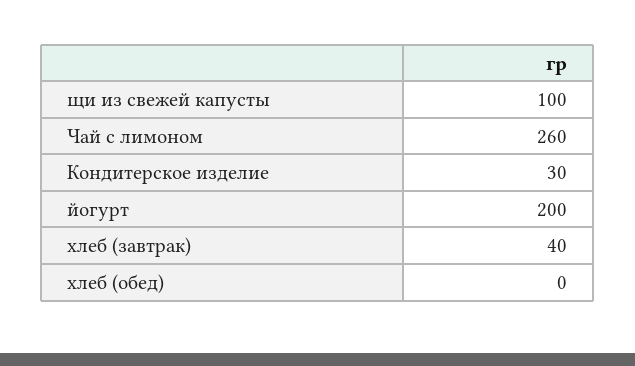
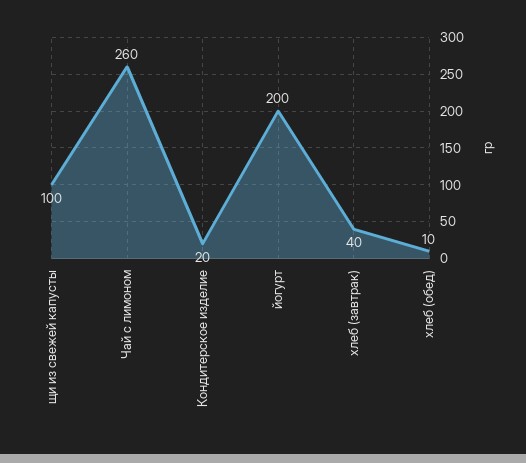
Кондитерское изделие: 30 -> 20
хлеб (обед): 0 -> 10

